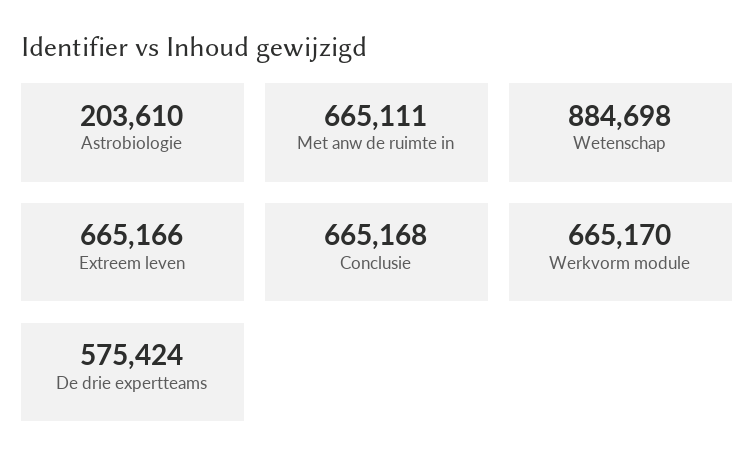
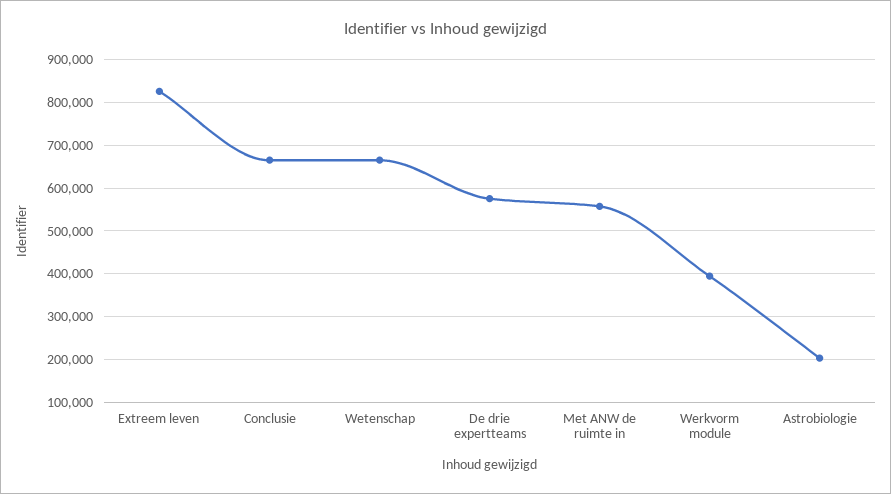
Met anw de ruimte in: 665111 -> 560000
Wetenschap: 884698 -> 660000
Extreem leven: 665166 -> 820000
Werkvorm module: 665170 -> 400000

